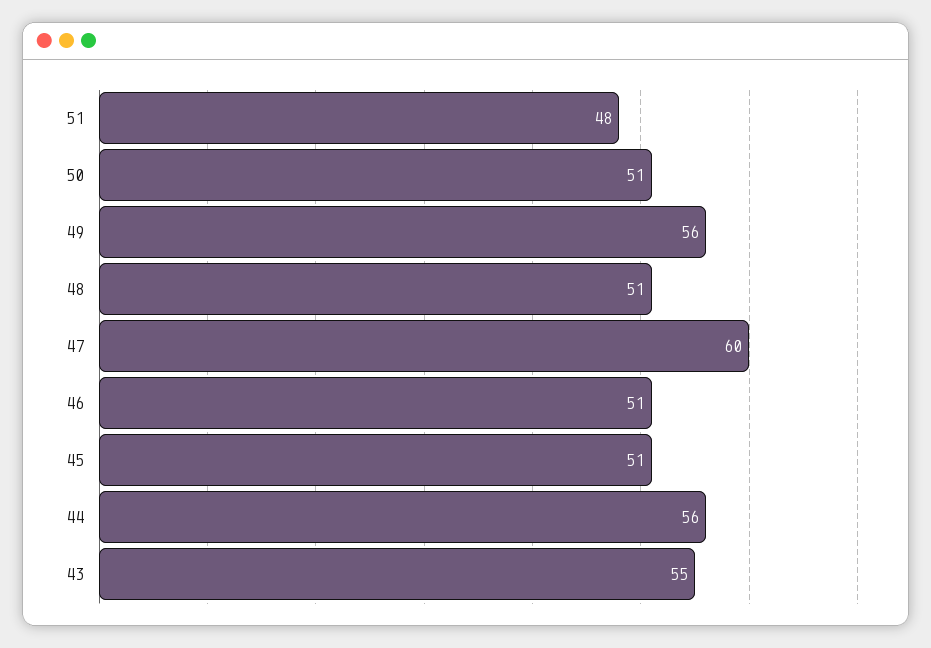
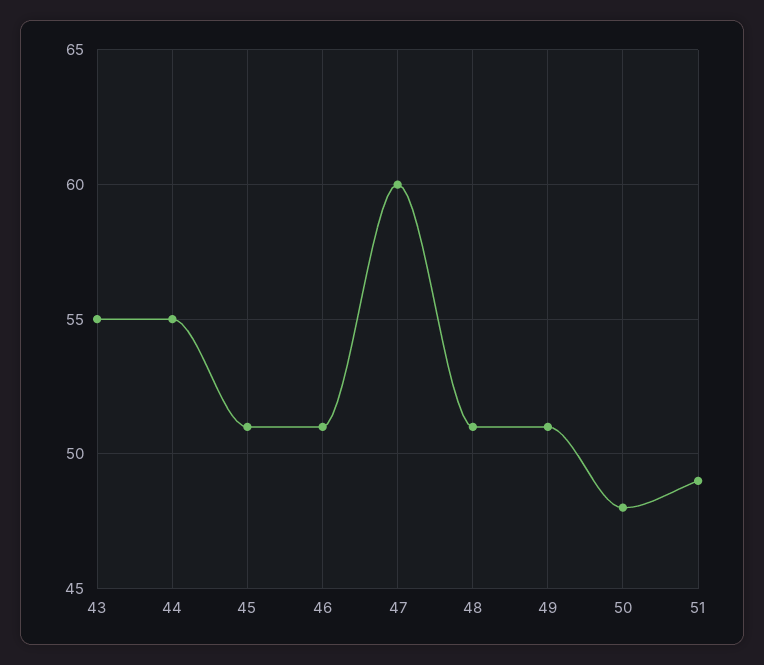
51: 48 -> 49
50: 51 -> 48
49: 56 -> 51
44: 56 -> 55

